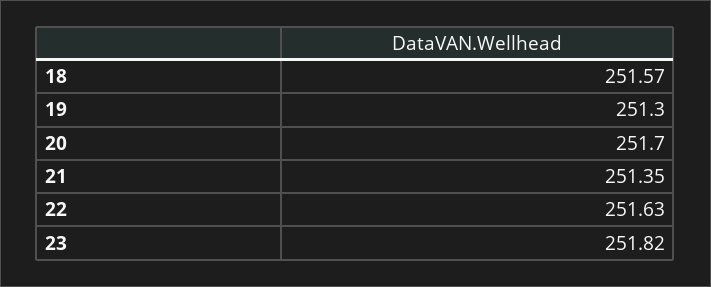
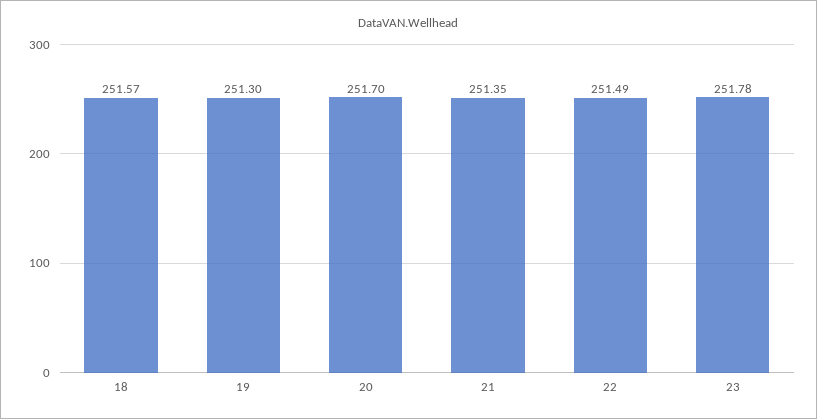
22: 251.63 -> 251.49
23: 251.82 -> 251.78

